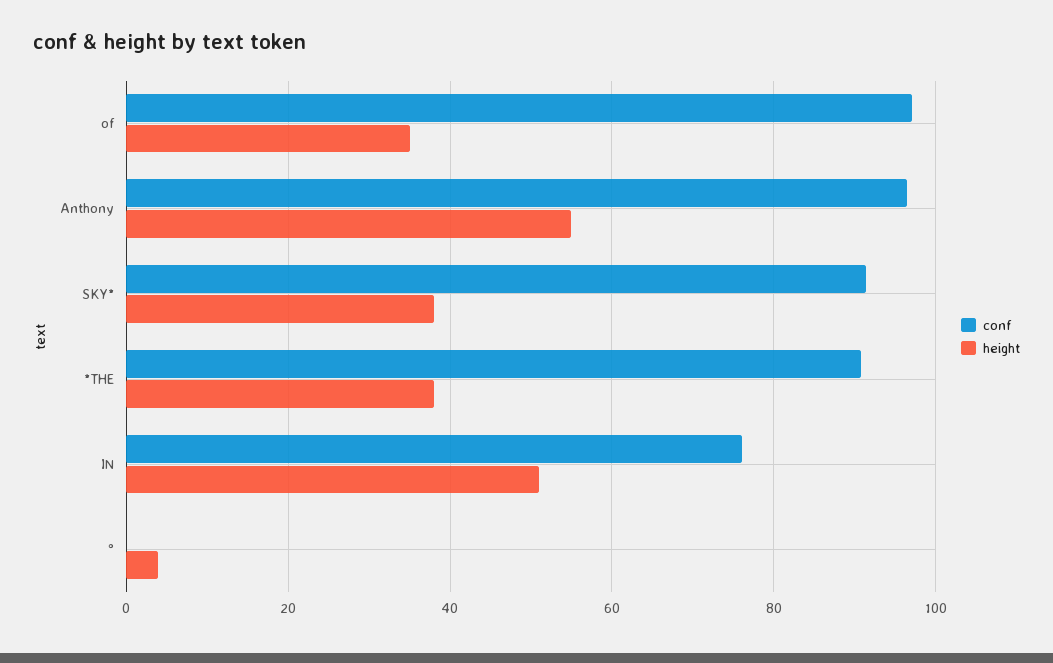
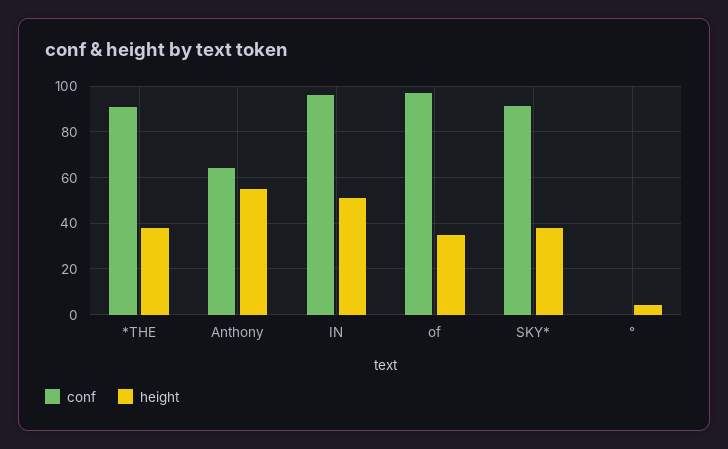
conf, Anthony: 96 -> 65
conf, IN: 76 -> 95

